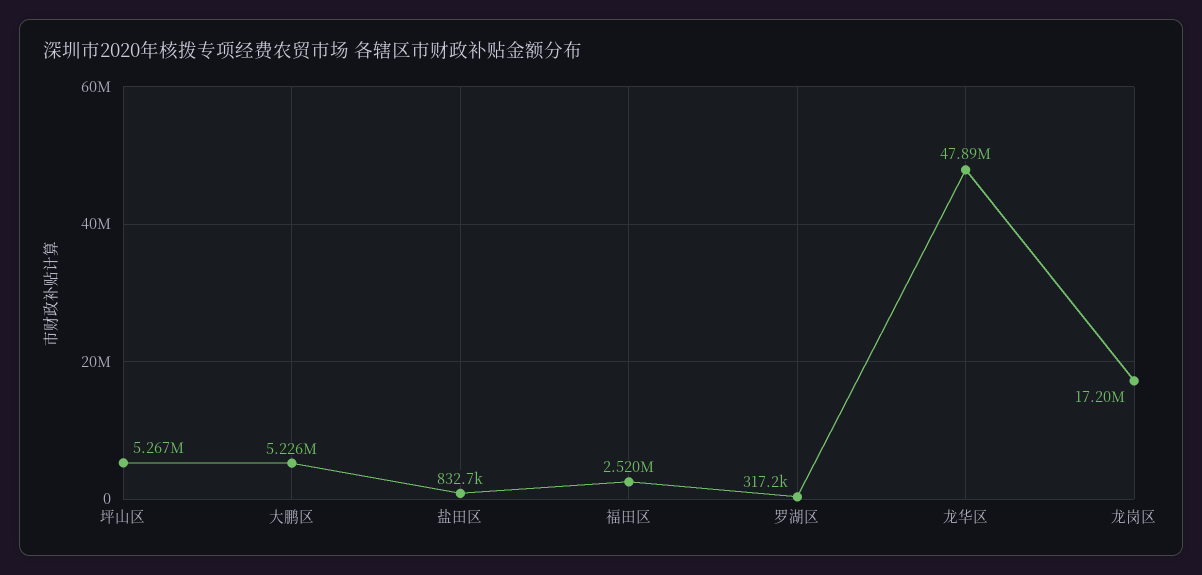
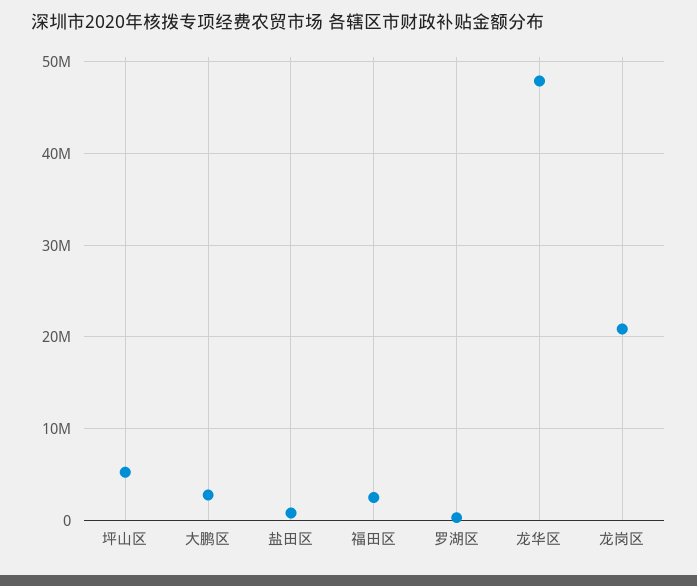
大鹏区: 5226000 -> 3000000
龙岗区: 17200000 -> 21000000

